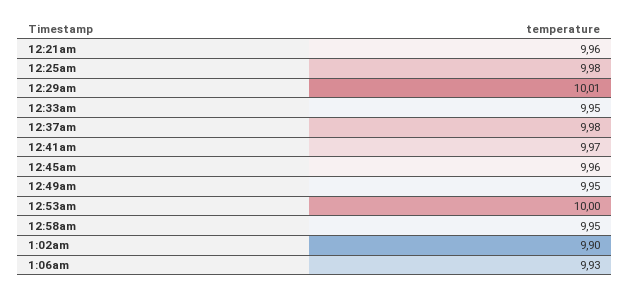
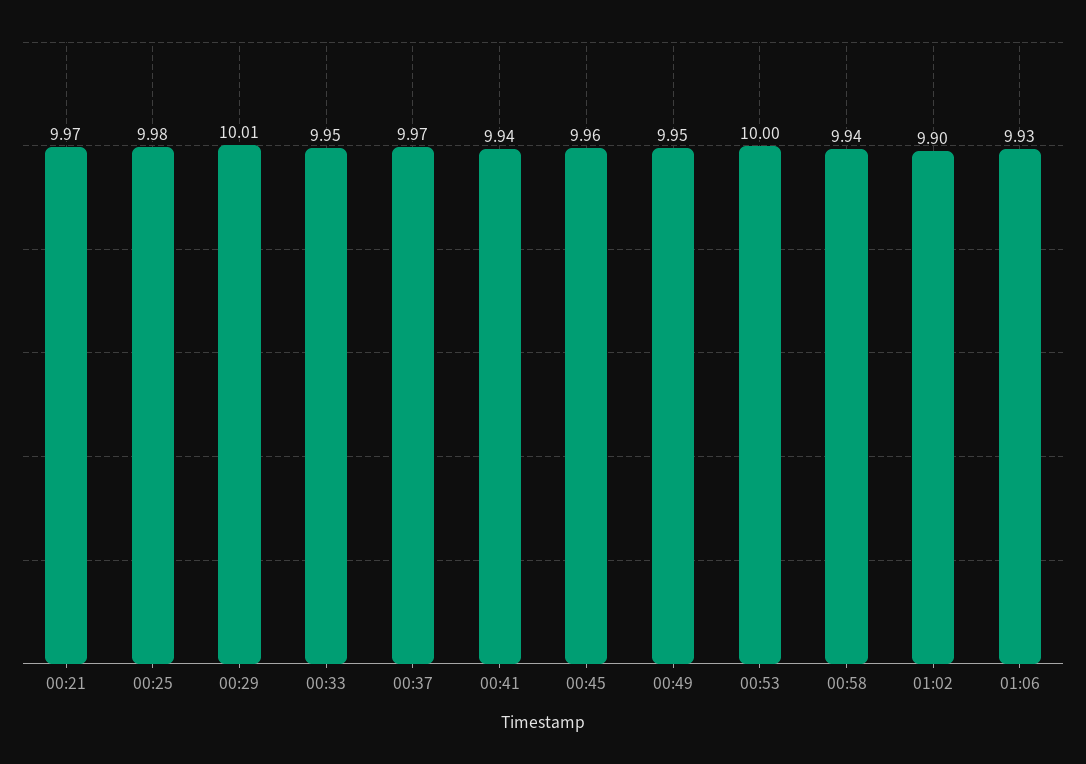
12:21am: 9.96 -> 9.97
12:37am: 9.98 -> 9.97
12:41am: 9.97 -> 9.94
12:58am: 9.95 -> 9.94

